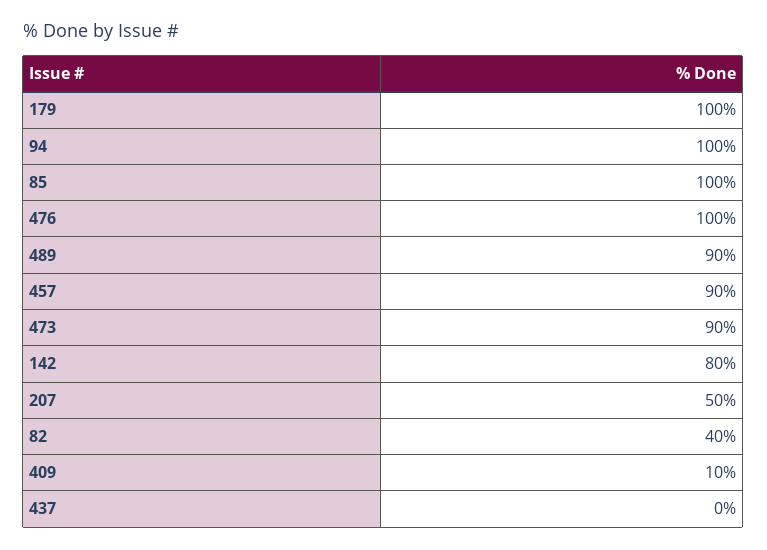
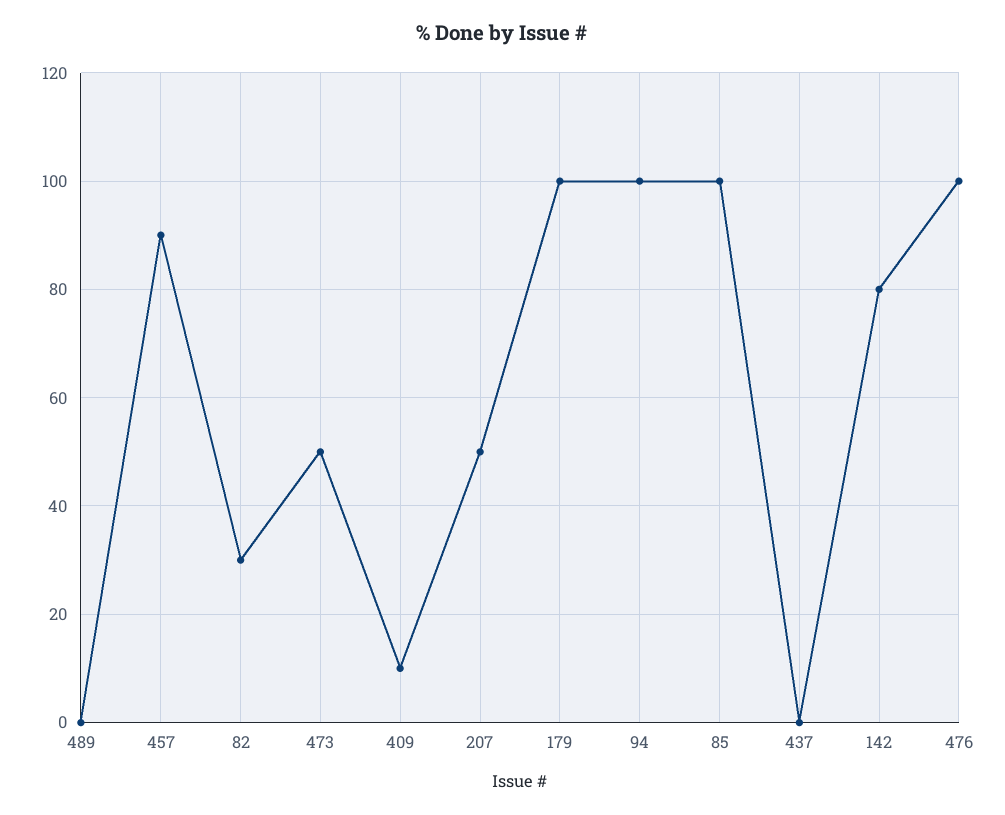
489: 90 -> 0
473: 90 -> 50
82: 40 -> 30

